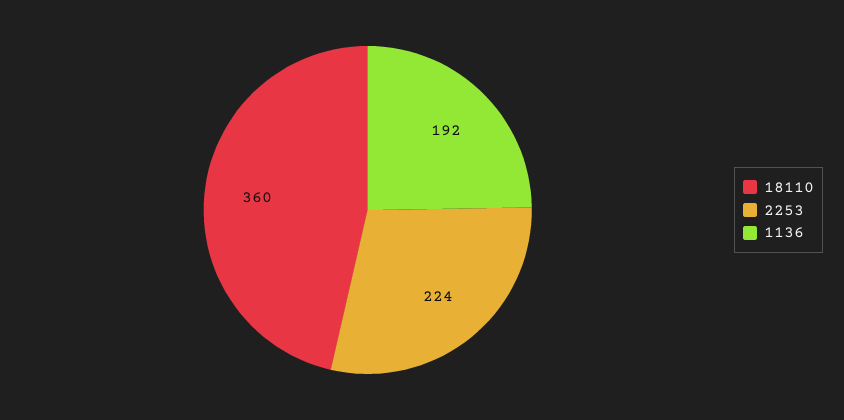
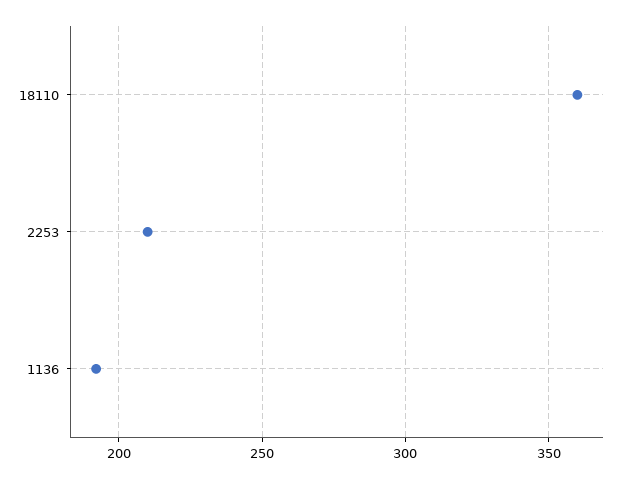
2253: 224 -> 210

